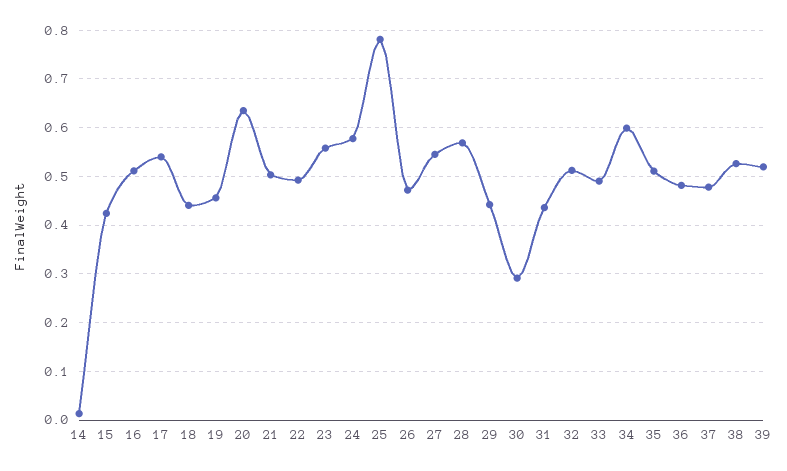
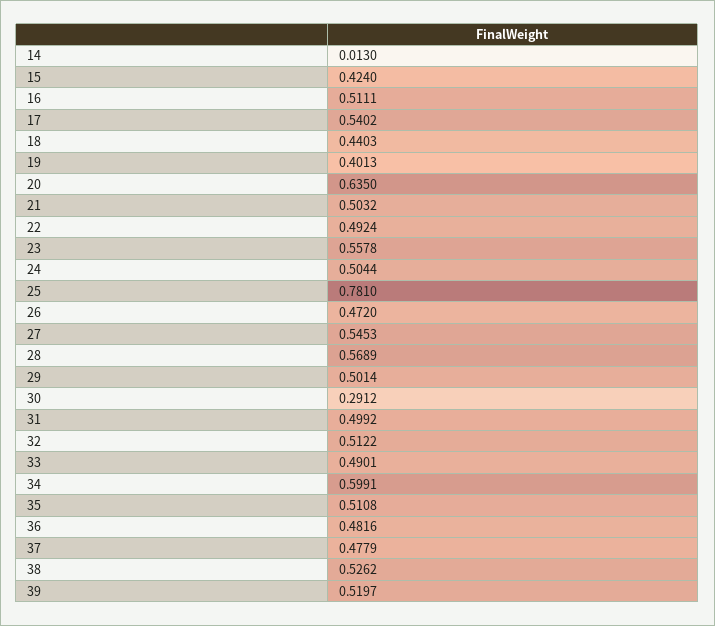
19: 0.46 -> 0.4013
24: 0.58 -> 0.5044
29: 0.44 -> 0.5014
31: 0.44 -> 0.4992

